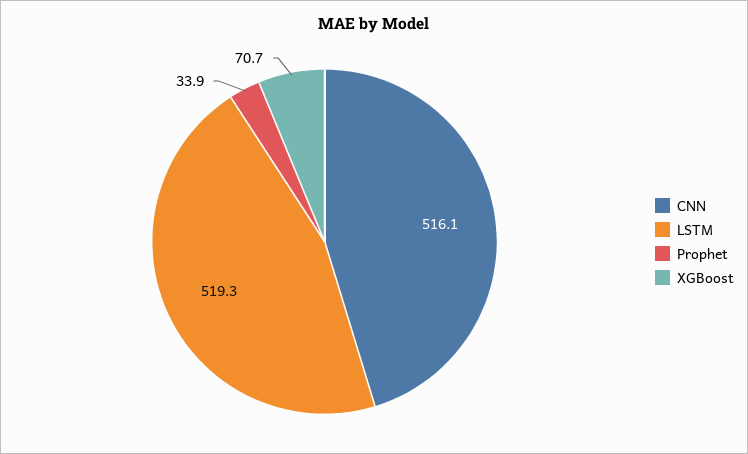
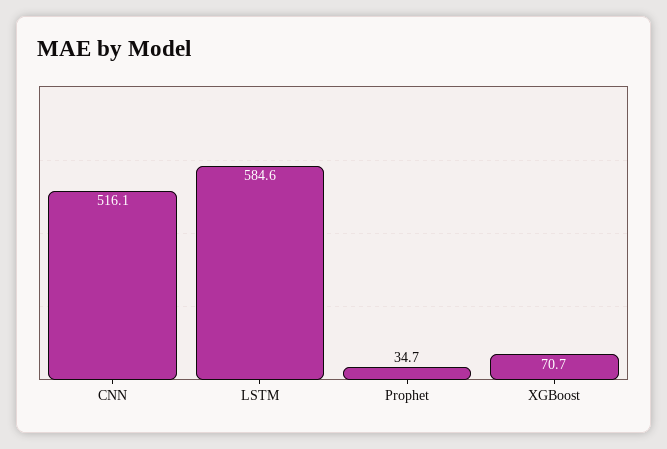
LSTM: 519.3 -> 584.6
Prophet: 33.9 -> 34.7

